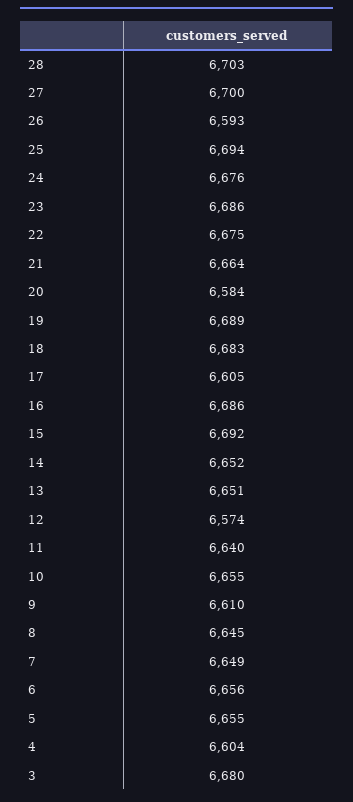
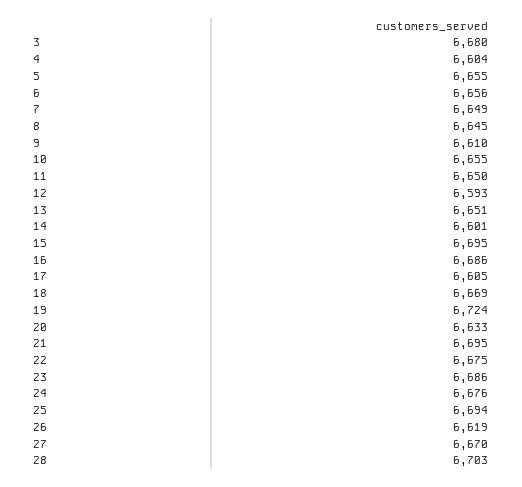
27: 6700 -> 6670
26: 6593 -> 6619
21: 6664 -> 6695
20: 6584 -> 6633
19: 6689 -> 6724
18: 6683 -> 6669
15: 6692 -> 6695
14: 6652 -> 6601
12: 6574 -> 6593
11: 6640 -> 6650

